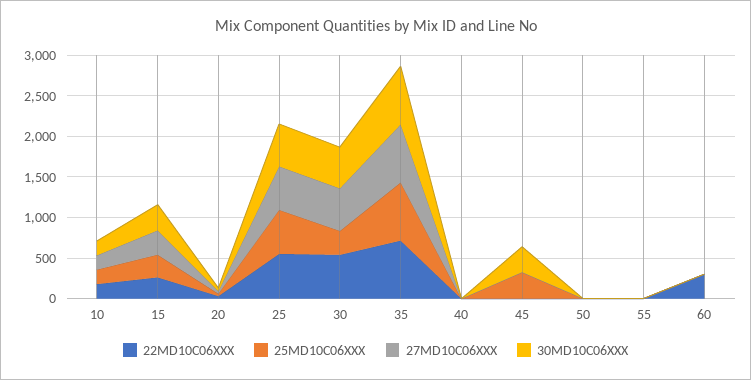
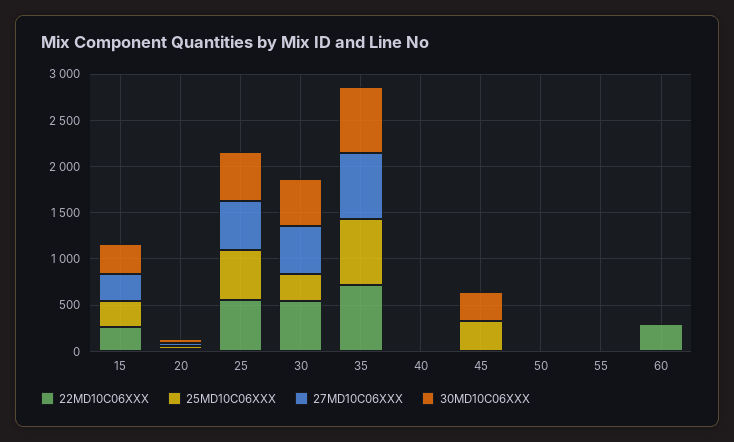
22MD10C06XXX, 10: 200 -> none
25MD10C06XXX, 10: 200 -> none
27MD10C06XXX, 10: 200 -> none
30MD10C06XXX, 10: 200 -> none

